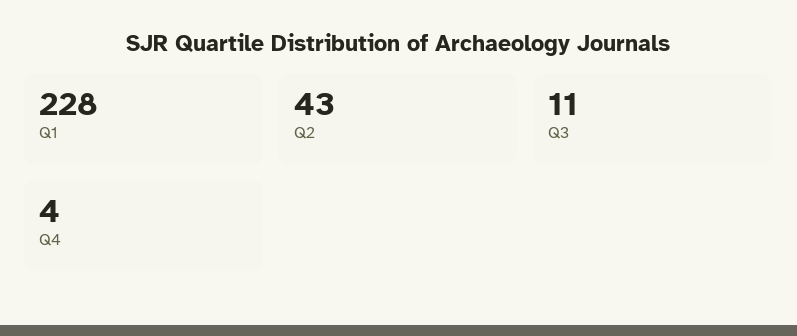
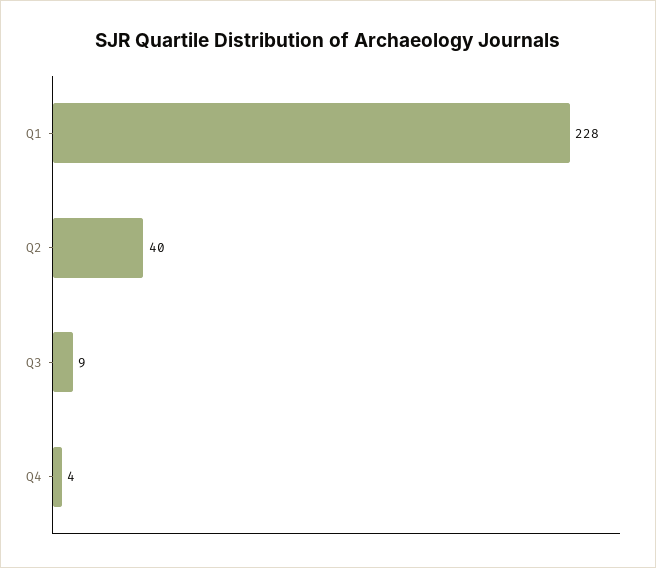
Q2: 43 -> 40
Q3: 11 -> 9

